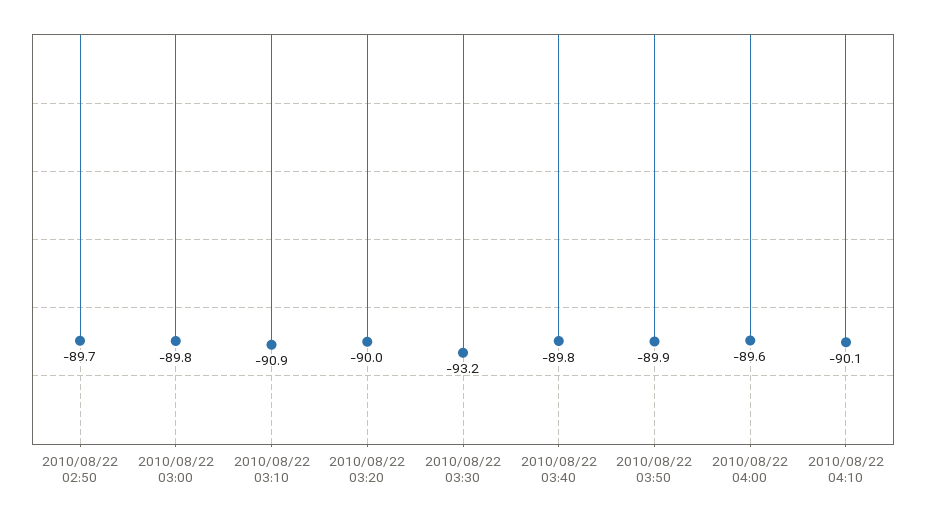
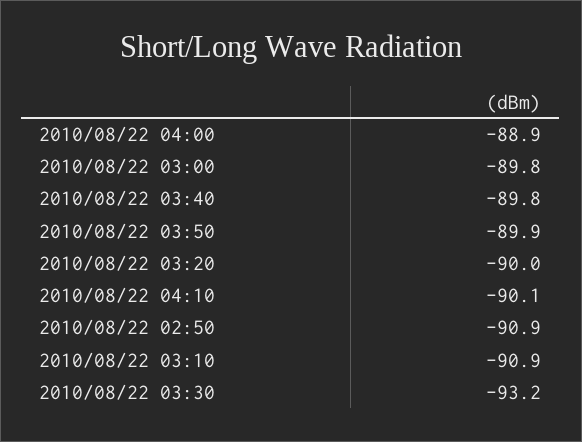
2010/08/22 02:50: -89.7 -> -90.9
2010/08/22 04:00: -89.6 -> -88.9

